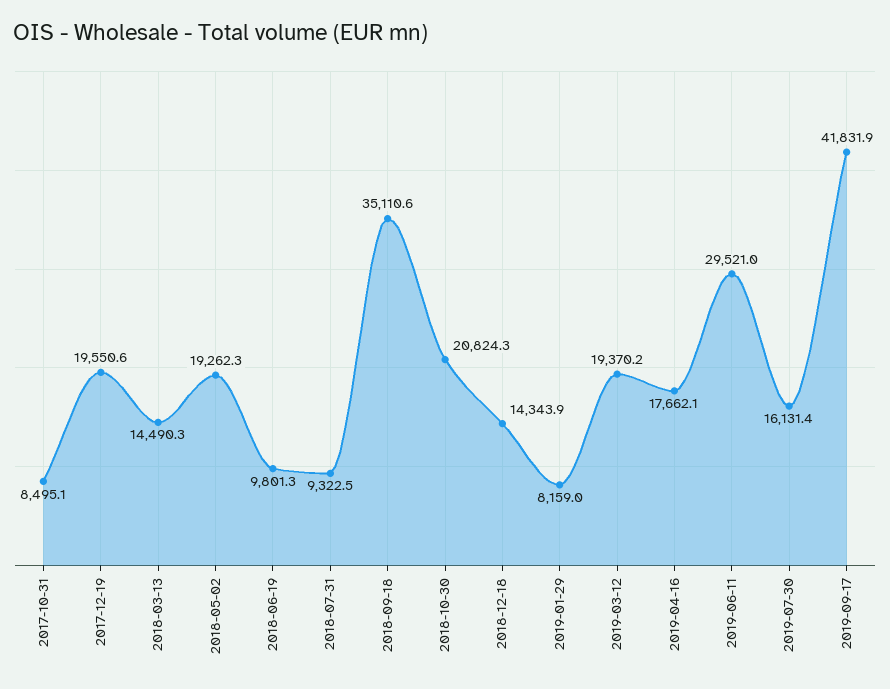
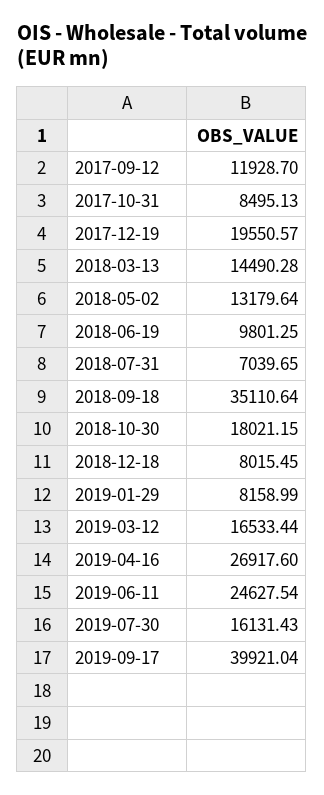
2018-05-02: 19262.3 -> 13179.64
2018-07-31: 9322.5 -> 7039.65
2018-10-30: 20824.3 -> 18021.15
2018-12-18: 14343.9 -> 8015.45
2019-03-12: 19370.2 -> 16533.44
2019-04-16: 17662.1 -> 26917.6
2019-06-11: 29521 -> 24627.54
2019-09-17: 41831.9 -> 39921.04
2017-09-12: none -> 11928.7

